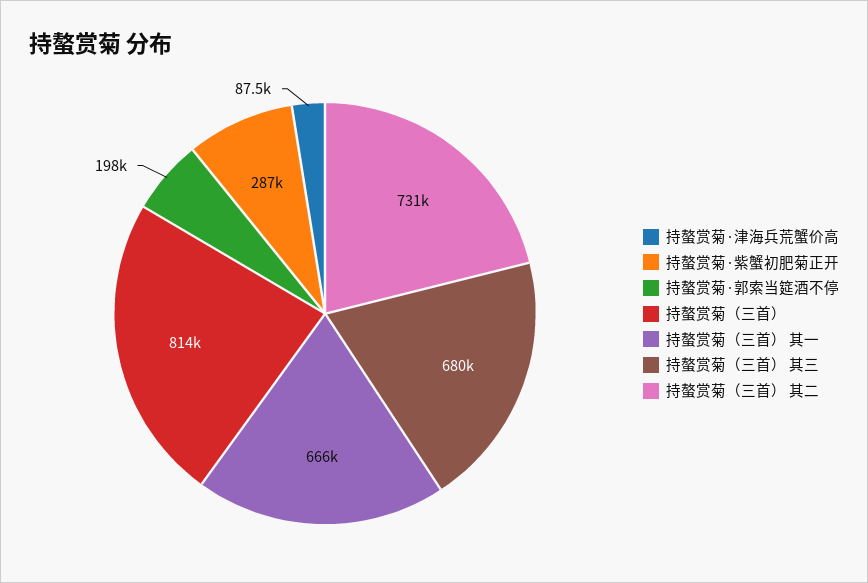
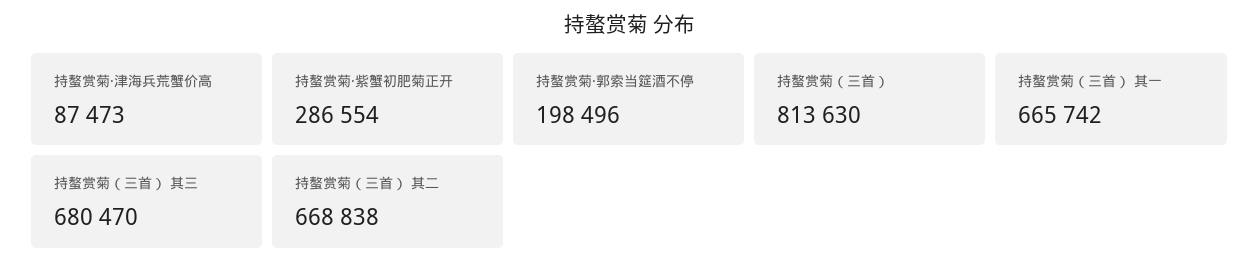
持螯赏菊（三首） 其二: 731000 -> 668838

